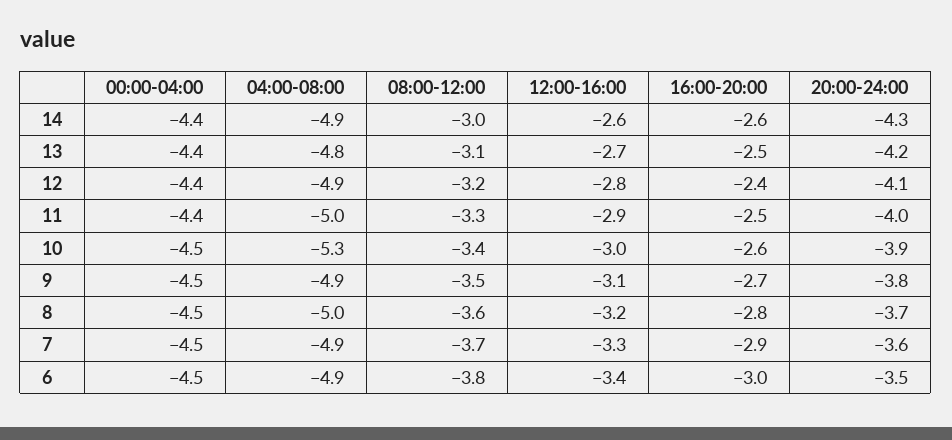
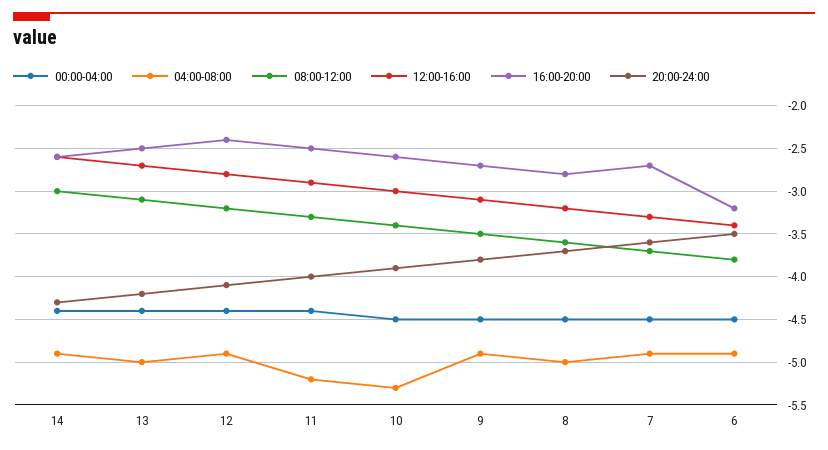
04:00-08:00, 13: -4.8 -> -5
04:00-08:00, 11: -5 -> -5.2
16:00-20:00, 7: -2.9 -> -2.7
16:00-20:00, 6: -3 -> -3.2

